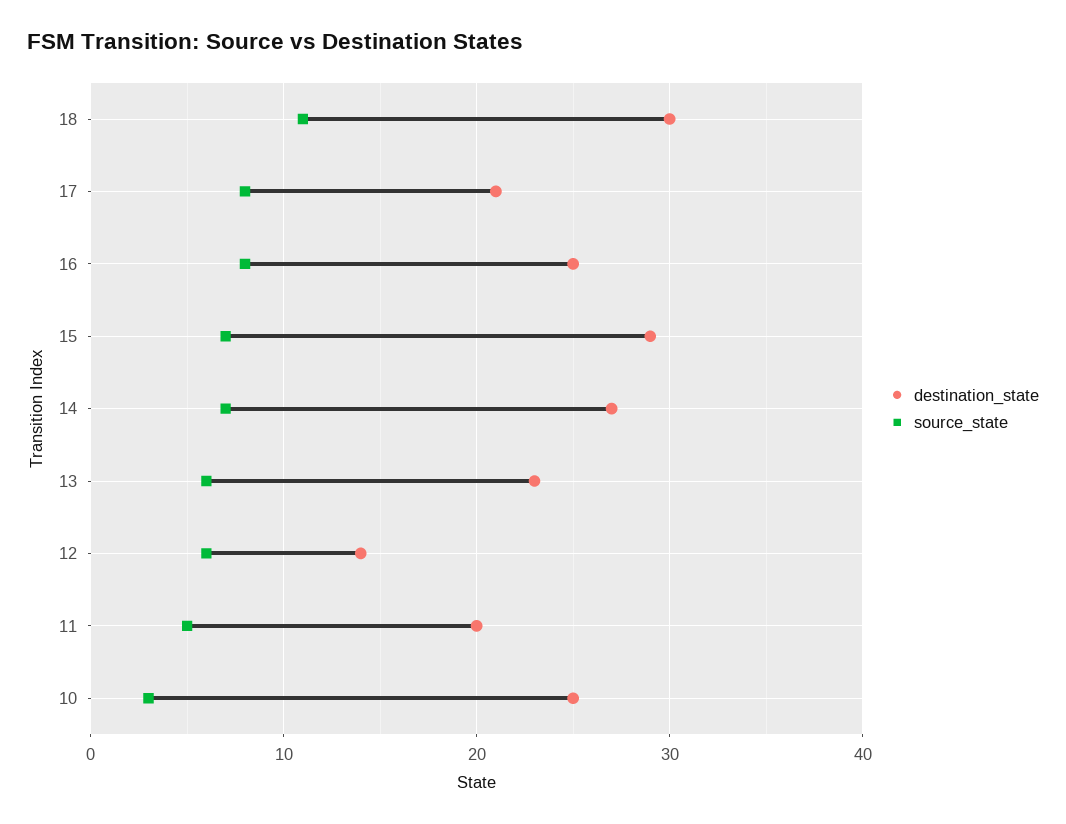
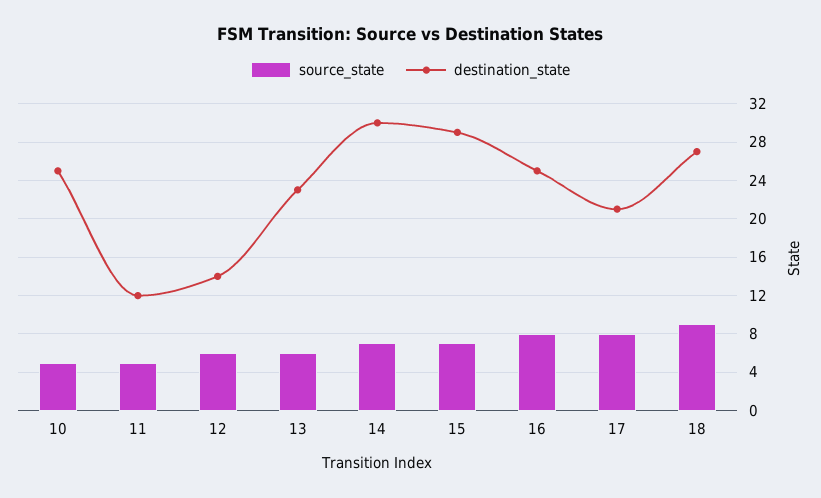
destination_state, 18: 30 -> 27
source_state, 18: 11 -> 9
destination_state, 14: 27 -> 30
destination_state, 11: 20 -> 12
source_state, 10: 3 -> 5

